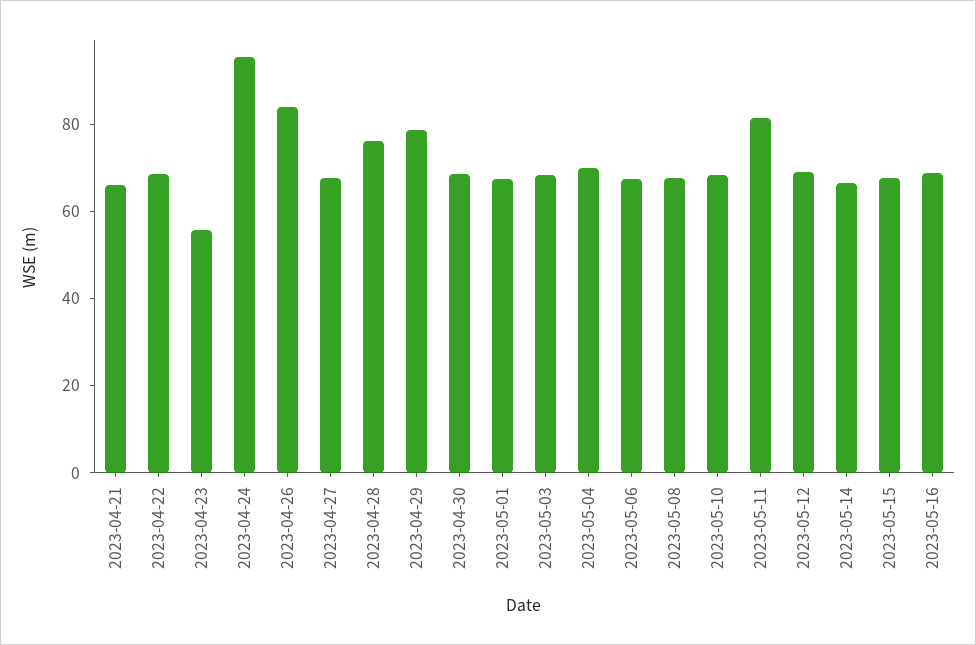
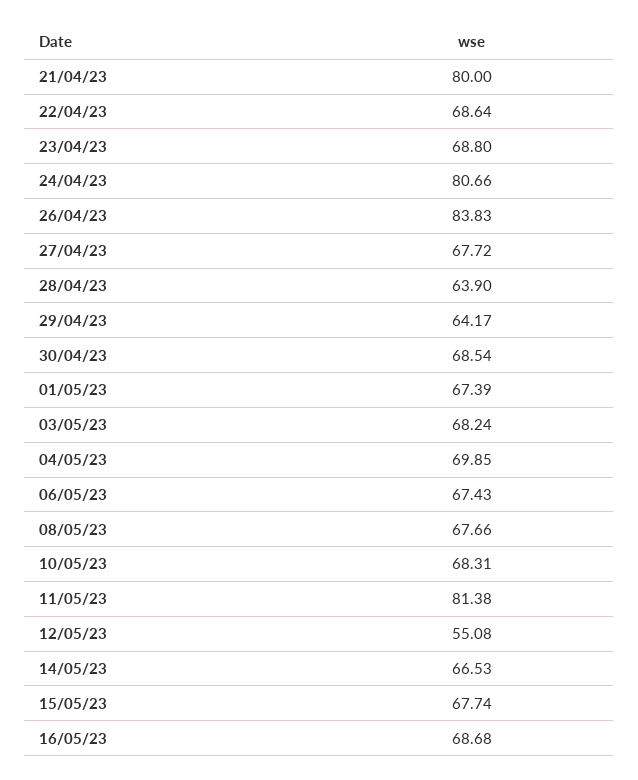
2023-04-21: 65 -> 80
2023-04-23: 55 -> 68.8
2023-04-24: 95 -> 80.66
2023-04-28: 75 -> 63.9
2023-04-29: 80 -> 64.17
2023-05-12: 70 -> 55.08

